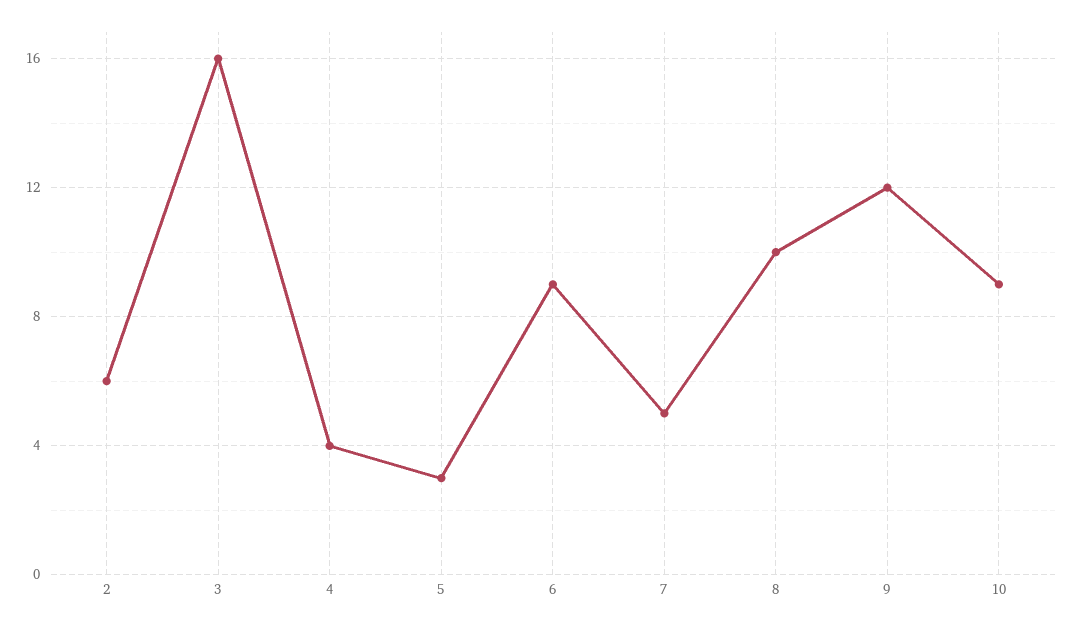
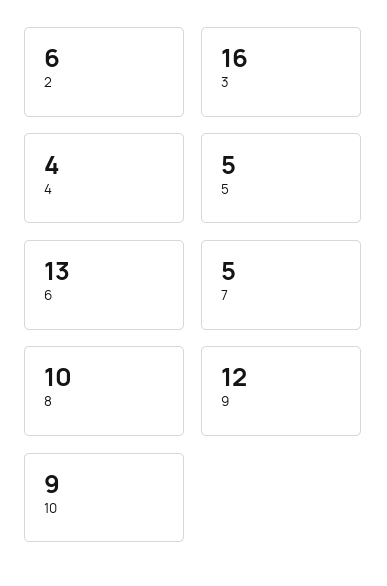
5: 3 -> 5
6: 9 -> 13

